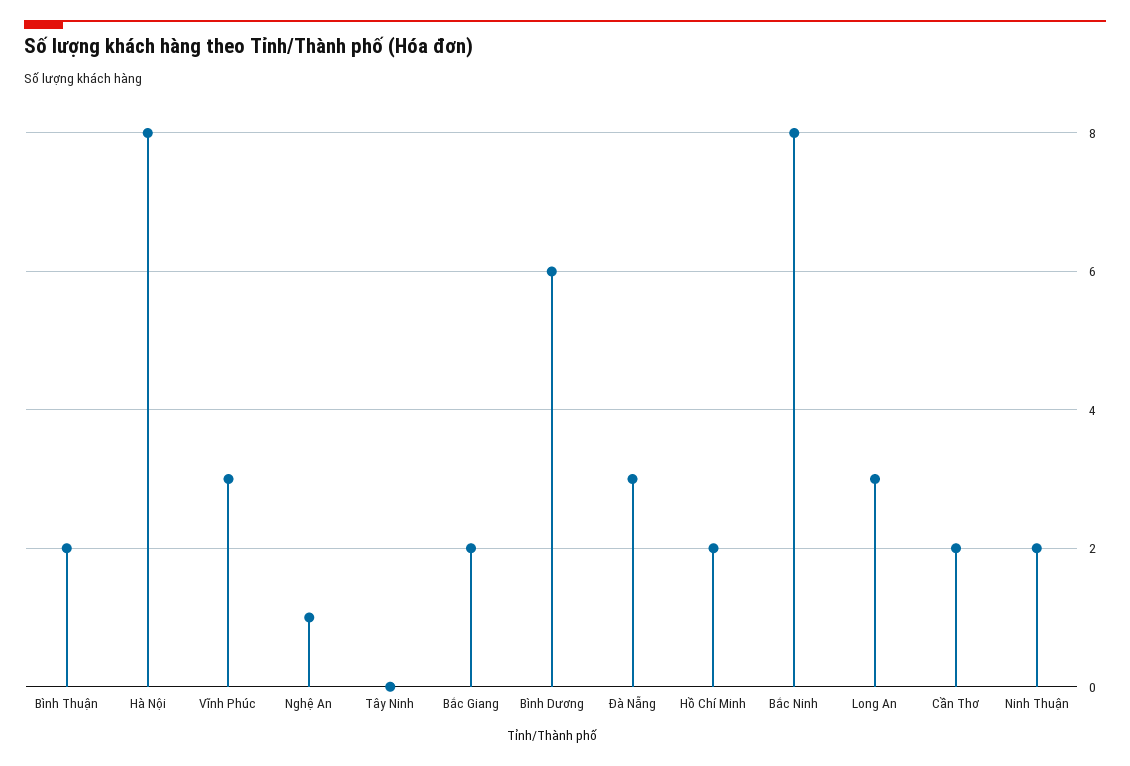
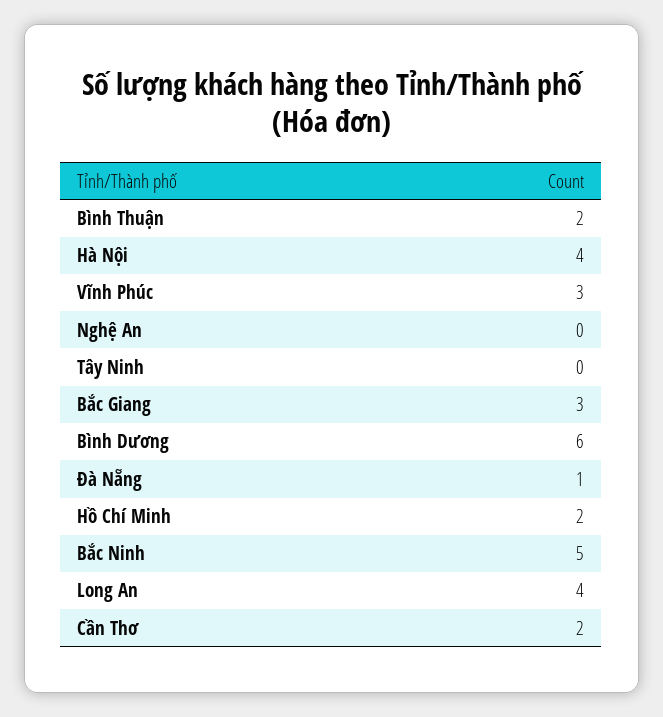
Hà Nội: 8 -> 4
Nghệ An: 1 -> 0
Bắc Giang: 2 -> 3
Đà Nẵng: 3 -> 1
Bắc Ninh: 8 -> 5
Long An: 3 -> 4
Ninh Thuận: 2 -> none

